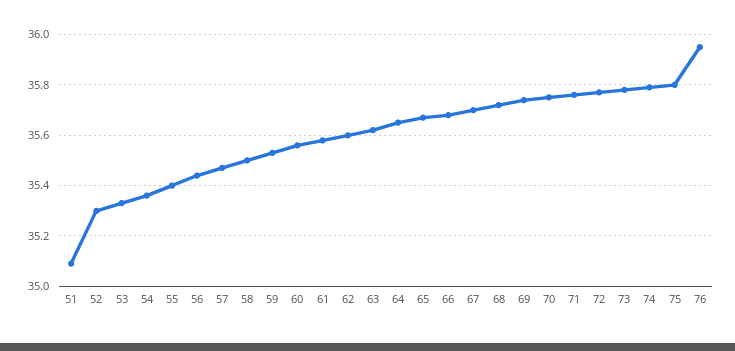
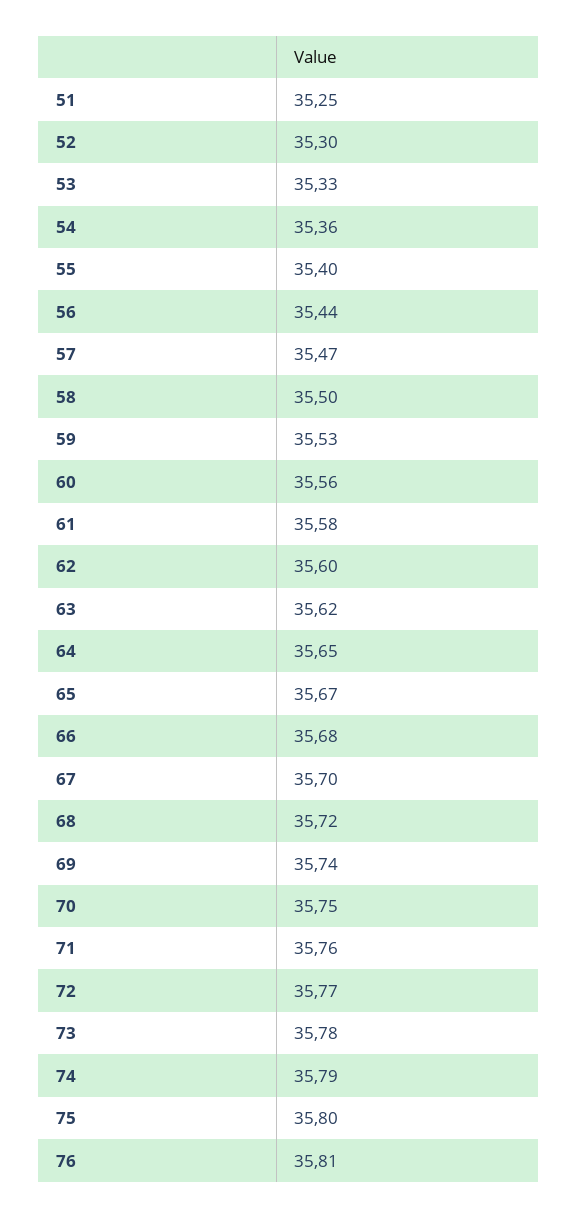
51: 35.1 -> 35.25
76: 35.95 -> 35.81

